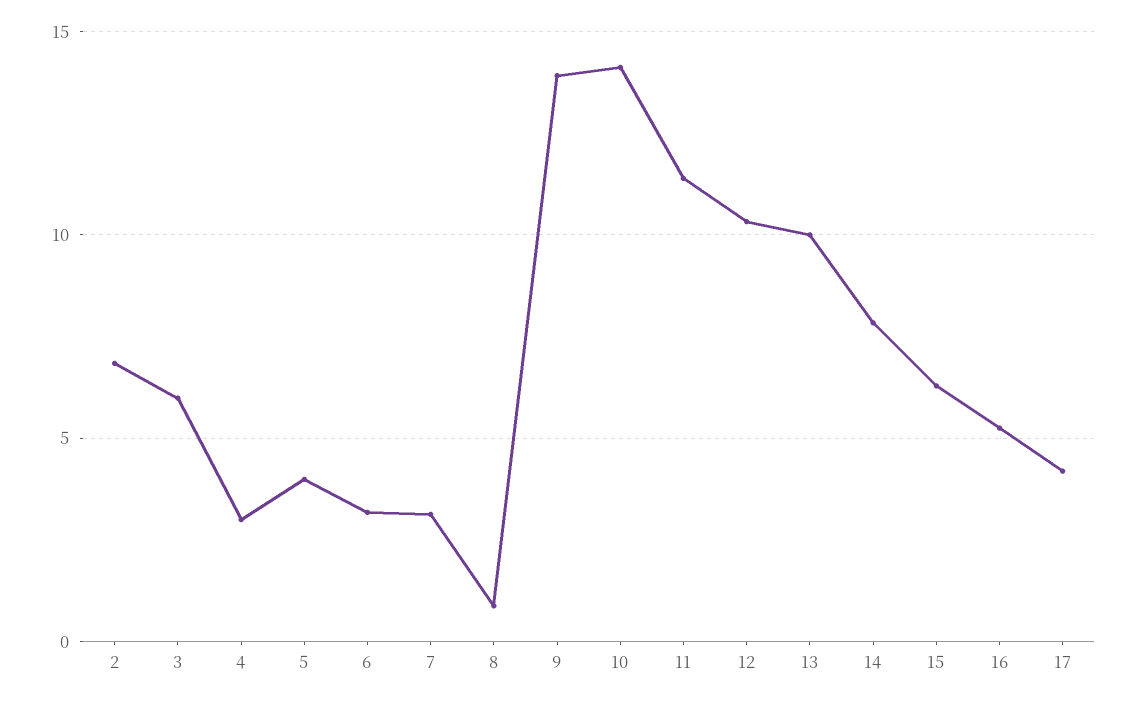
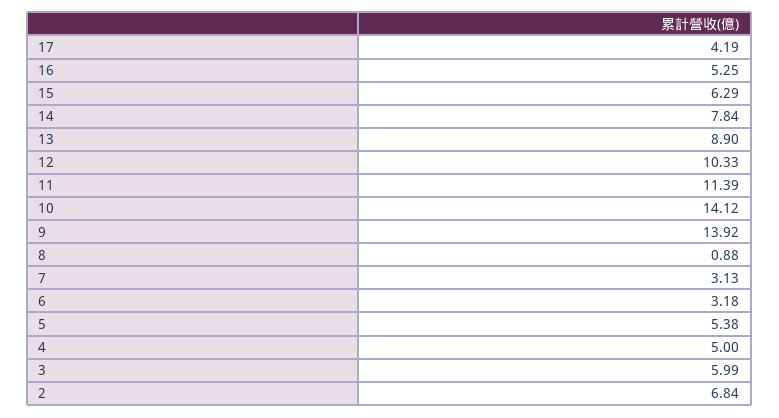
4: 3 -> 5
5: 4 -> 5.38
13: 10 -> 8.9

